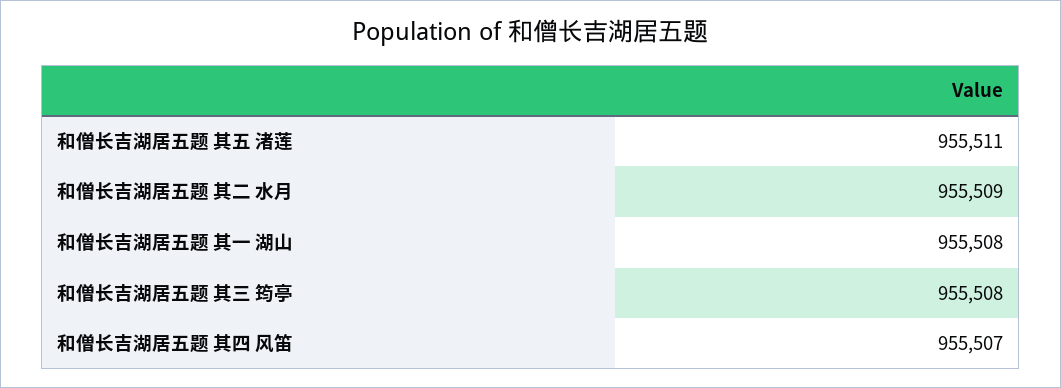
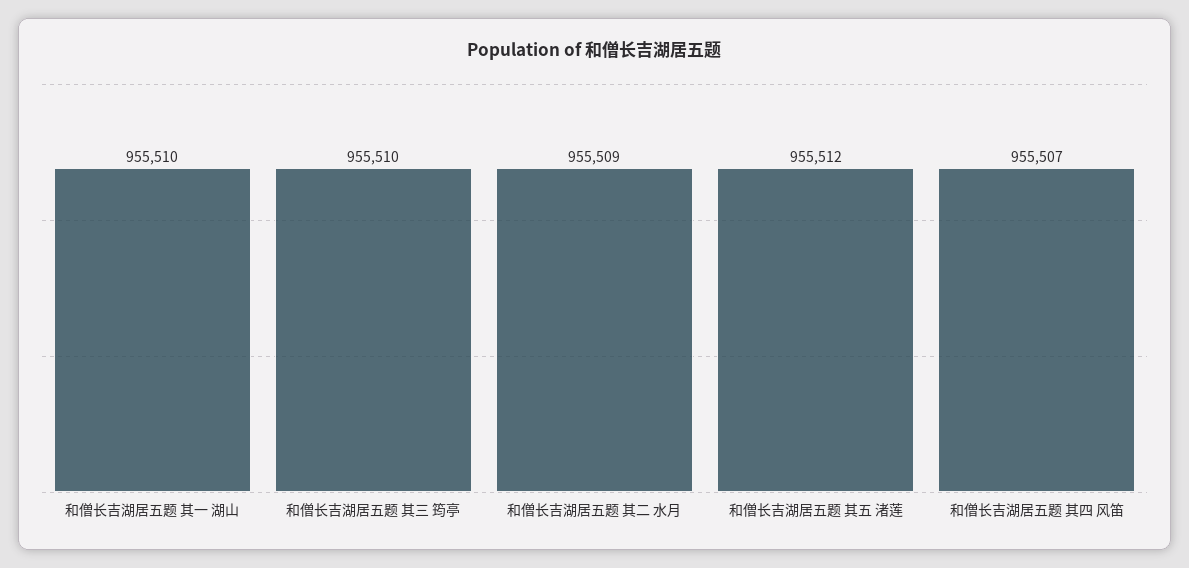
和僧长吉湖居五题 其五 渚莲: 955511 -> 955512
和僧长吉湖居五题 其一 湖山: 955508 -> 955510
和僧长吉湖居五题 其三 筠亭: 955508 -> 955510

